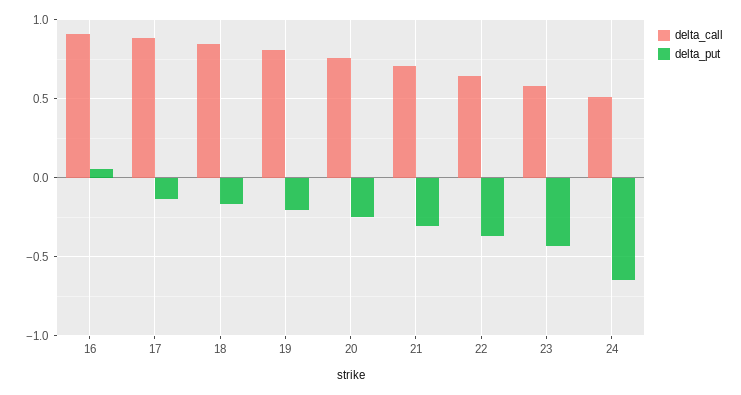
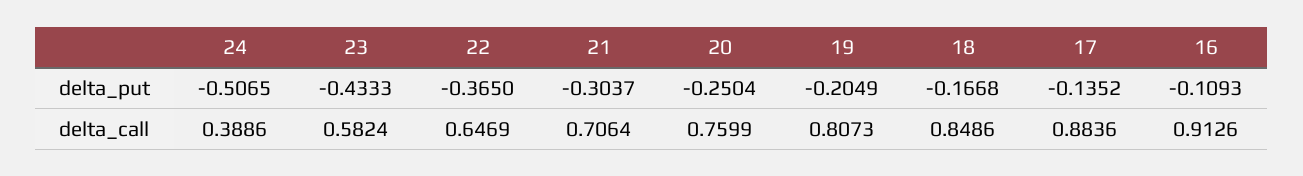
delta_put, 16: 0.05 -> -0.1093
delta_call, 24: 0.5 -> 0.3886
delta_put, 24: -0.65 -> -0.5065

